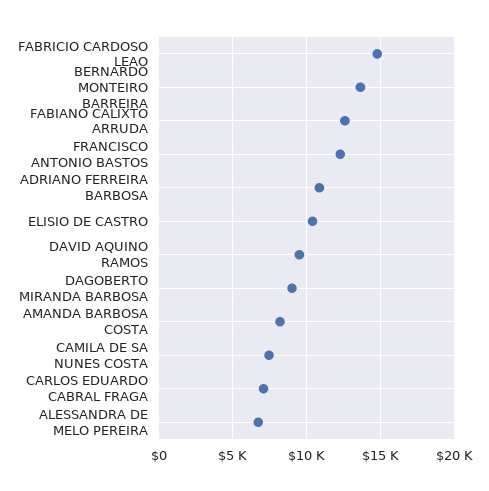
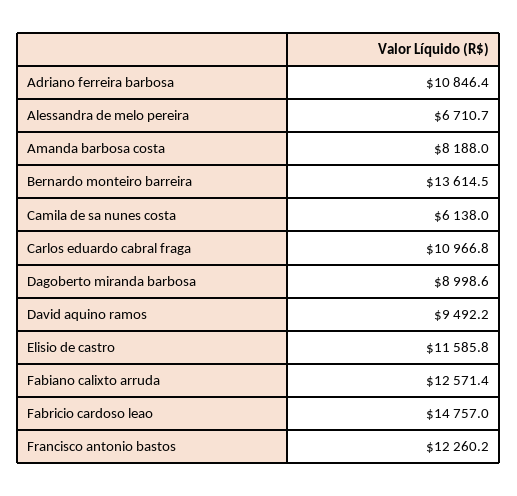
ELISIO DE CASTRO: 10500 -> 11585.8
CAMILA DE SA NUNES COSTA: 7500 -> 6138
CARLOS EDUARDO CABRAL FRAGA: 7000 -> 10966.8

